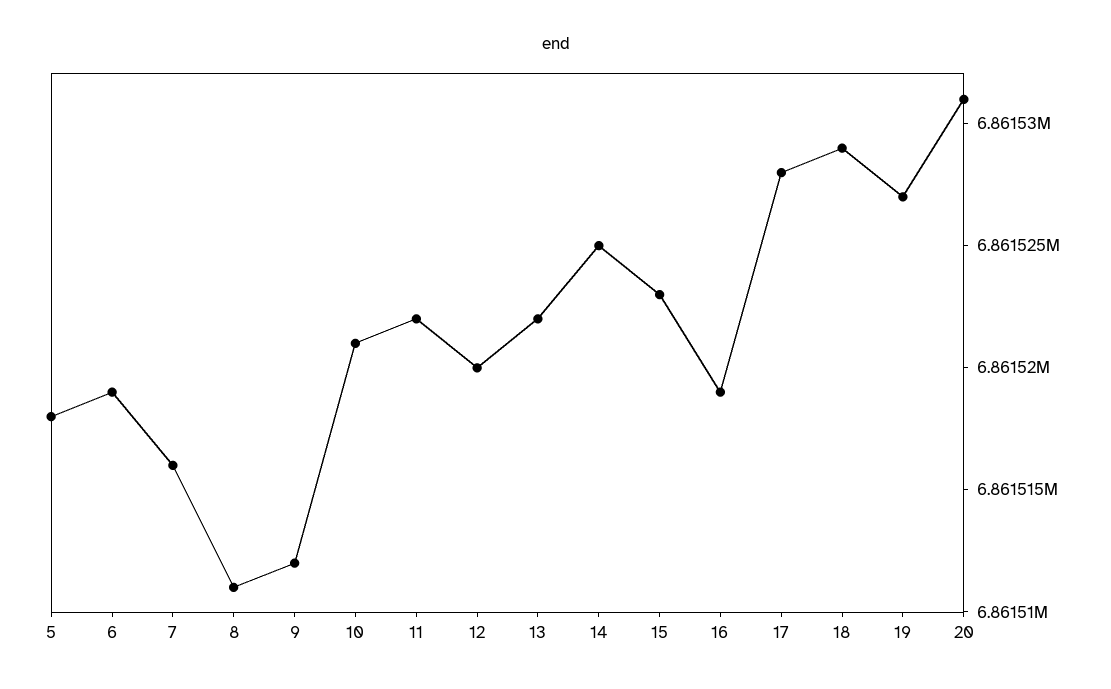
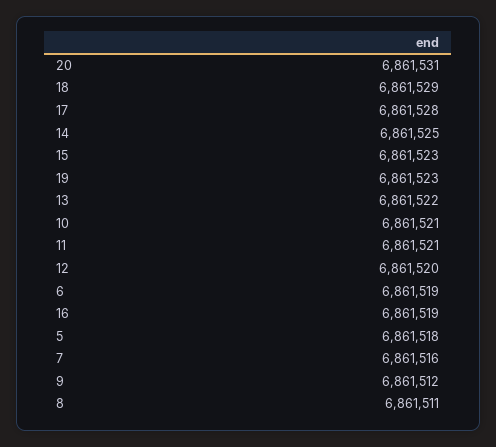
11: 6861522 -> 6861521
19: 6861527 -> 6861523

